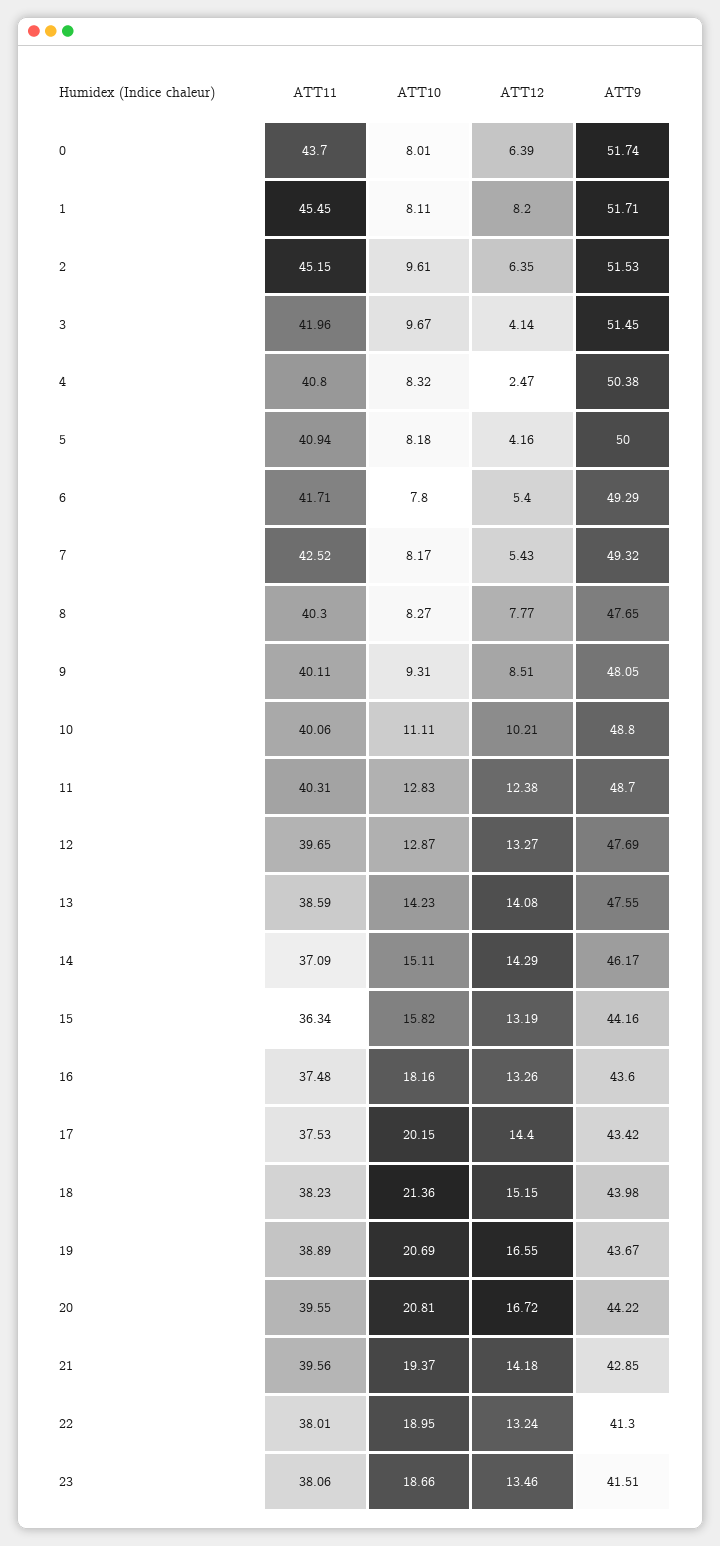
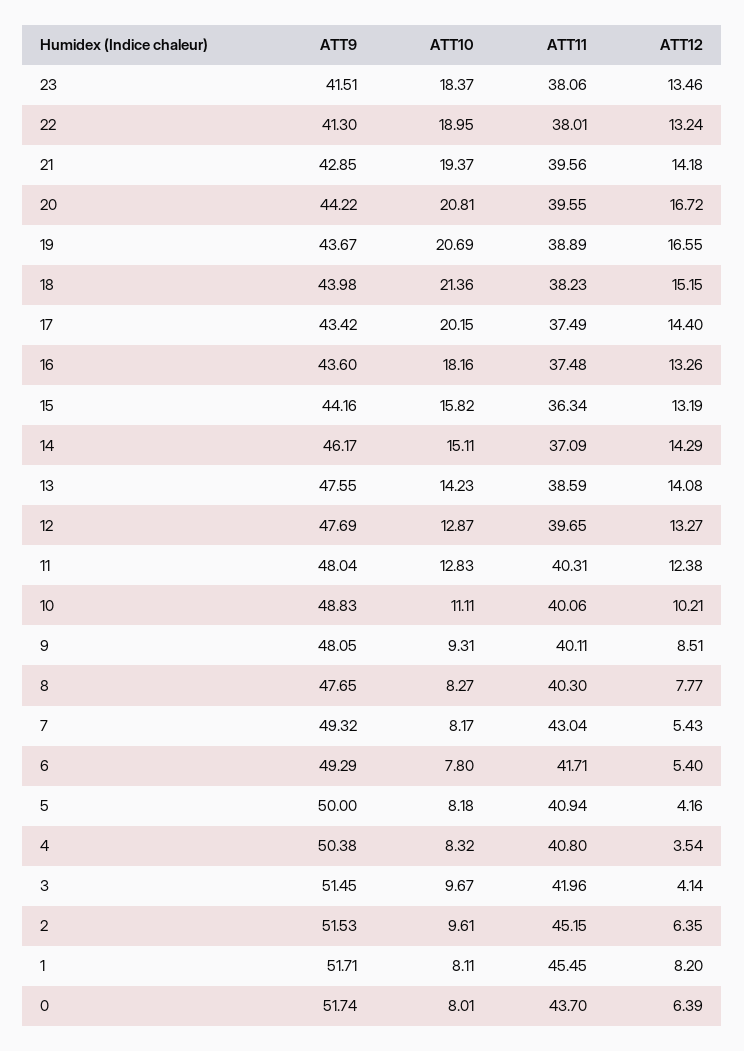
ATT12, 4: 2.47 -> 3.54
ATT11, 7: 42.52 -> 43.04
ATT9, 10: 48.8 -> 48.83
ATT9, 11: 48.7 -> 48.04
ATT11, 17: 37.53 -> 37.49
ATT10, 23: 18.66 -> 18.37

